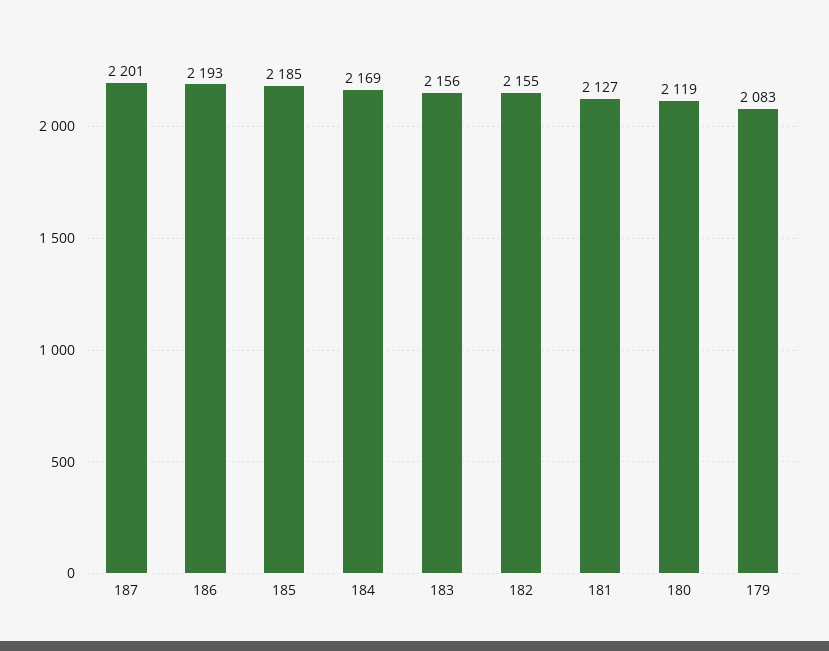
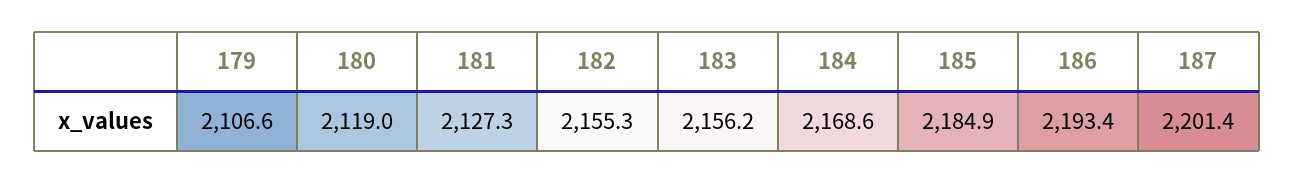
179: 2083 -> 2106.6

